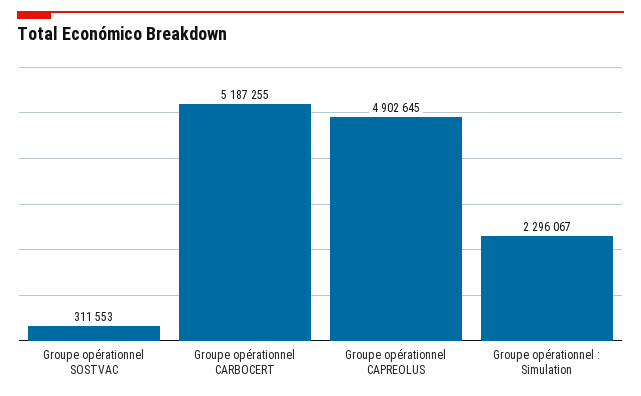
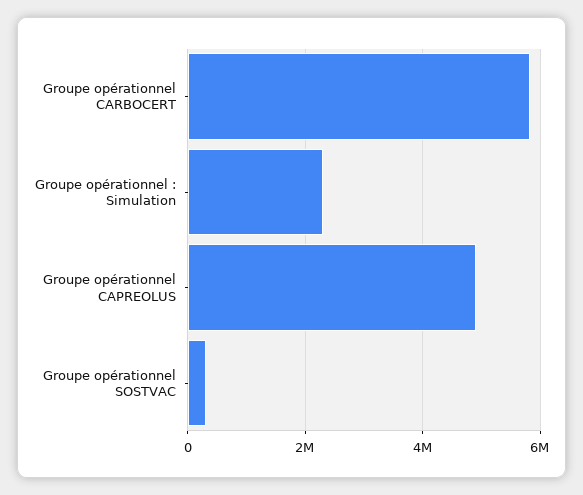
Groupe opérationnel CARBOCERT: 5187255 -> 5800000

